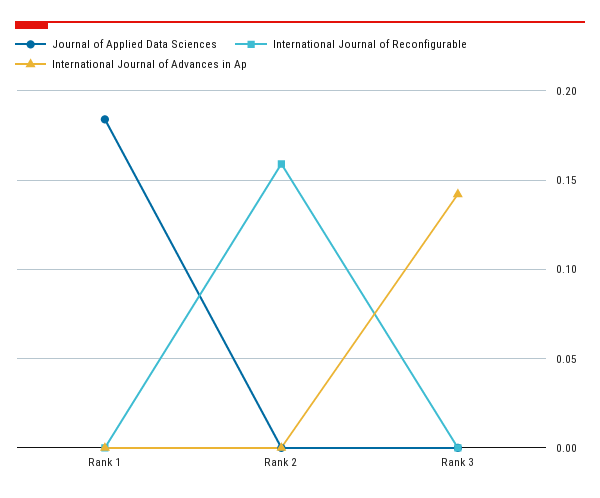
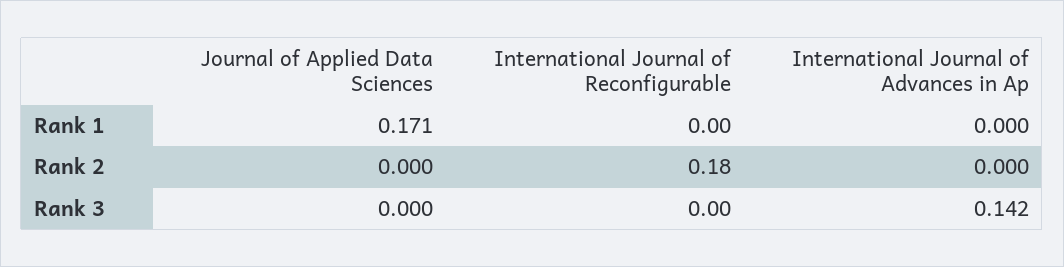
Journal of Applied Data Sciences, Rank 1: 0.185 -> 0.171
International Journal of Reconfigurable, Rank 2: 0.16 -> 0.18

